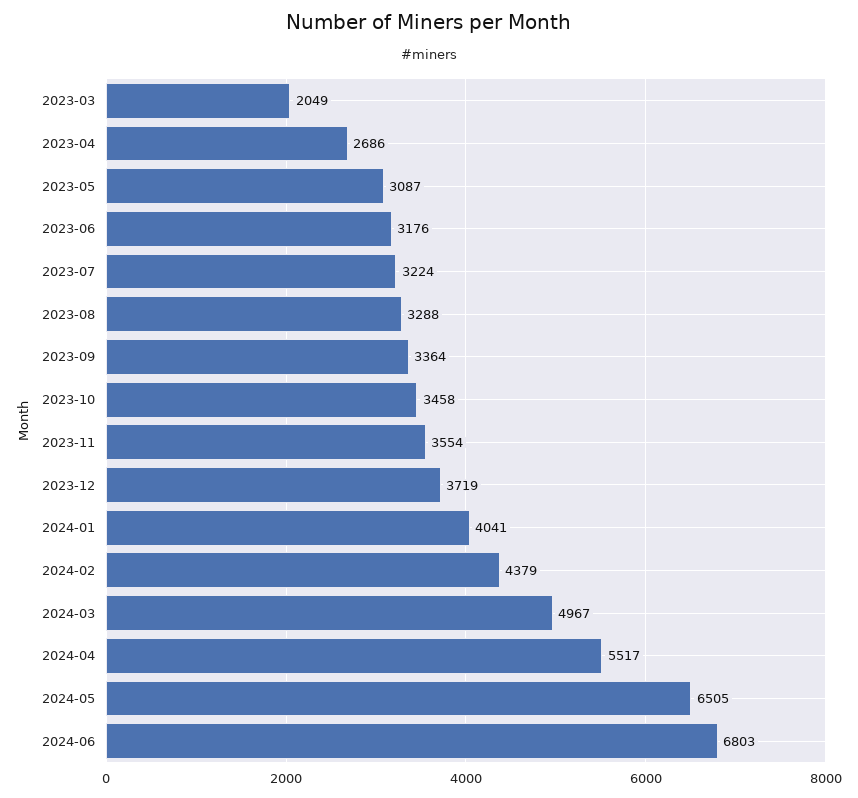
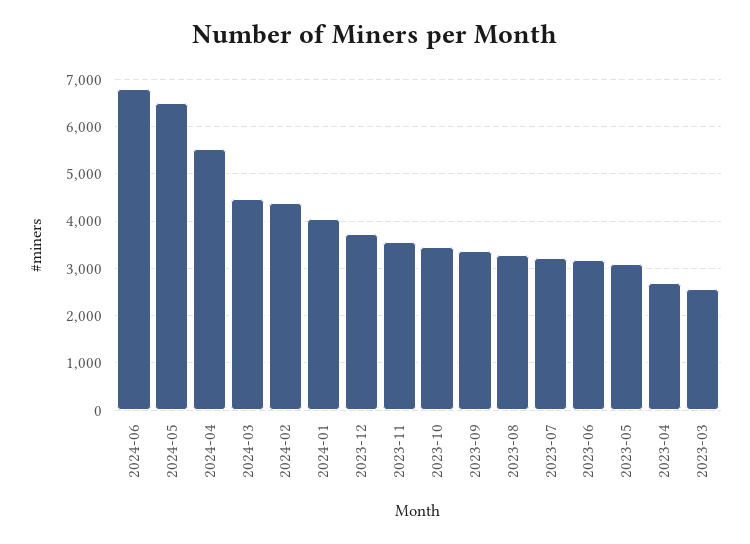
2023-03: 2049 -> 2600
2024-03: 4967 -> 4400

